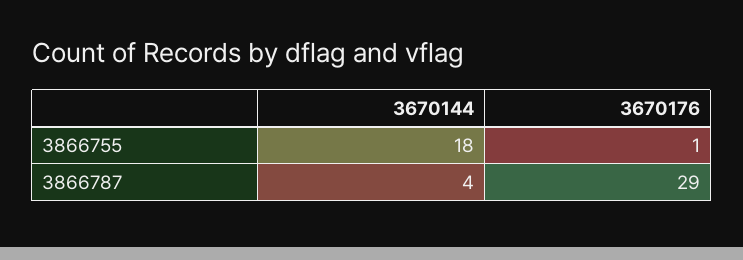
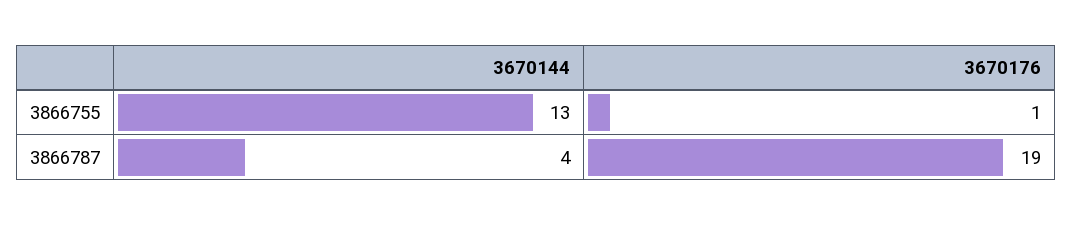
3670144, 3866755: 18 -> 13
3670176, 3866787: 29 -> 19

